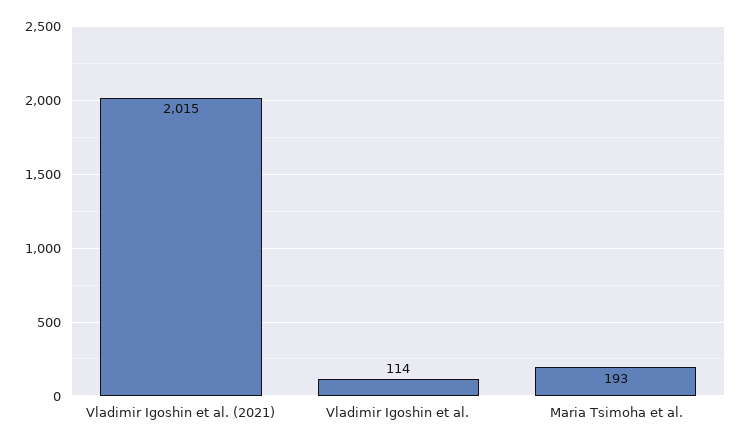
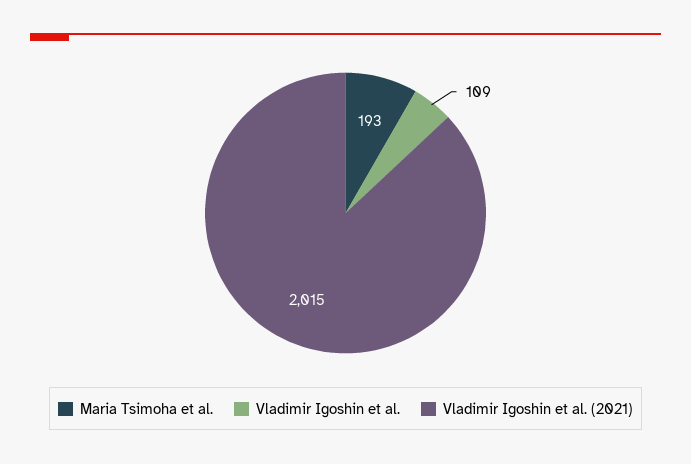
Vladimir Igoshin et al.: 114 -> 109

